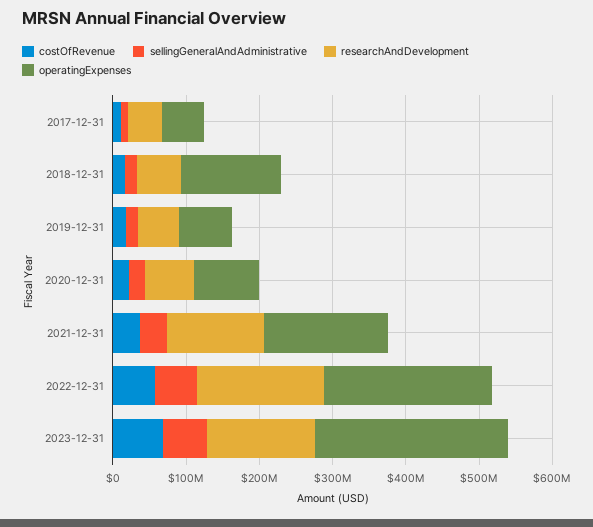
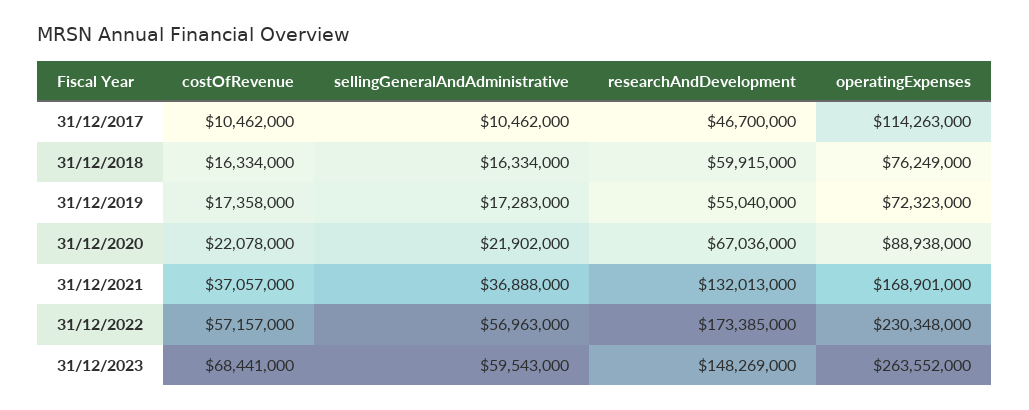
operatingExpenses, 2017-12-31: 60000000 -> 114263000
operatingExpenses, 2018-12-31: 140000000 -> 76249000

